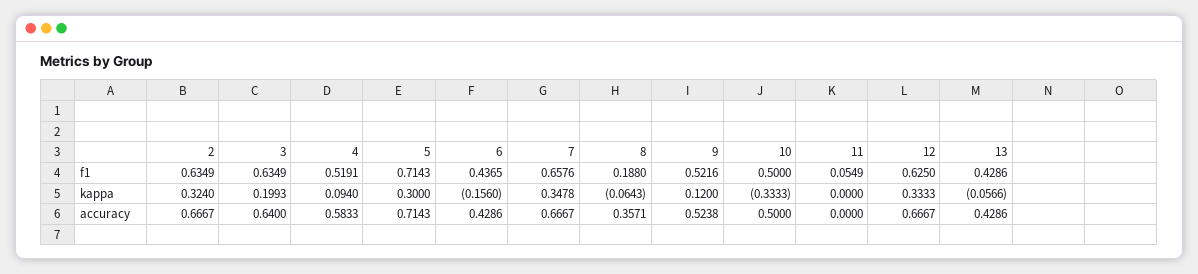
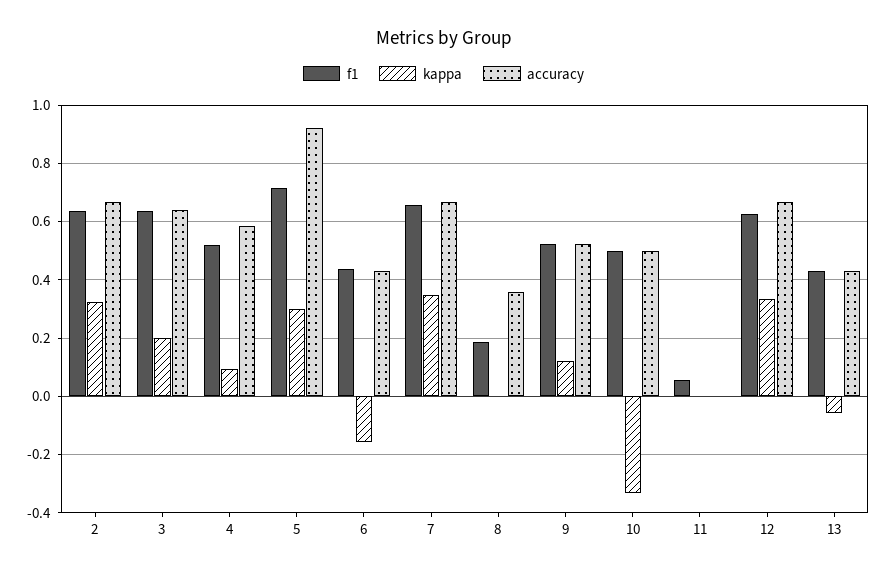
kappa, 8: -0.0643 -> 0
accuracy, 5: 0.7143 -> 0.925

